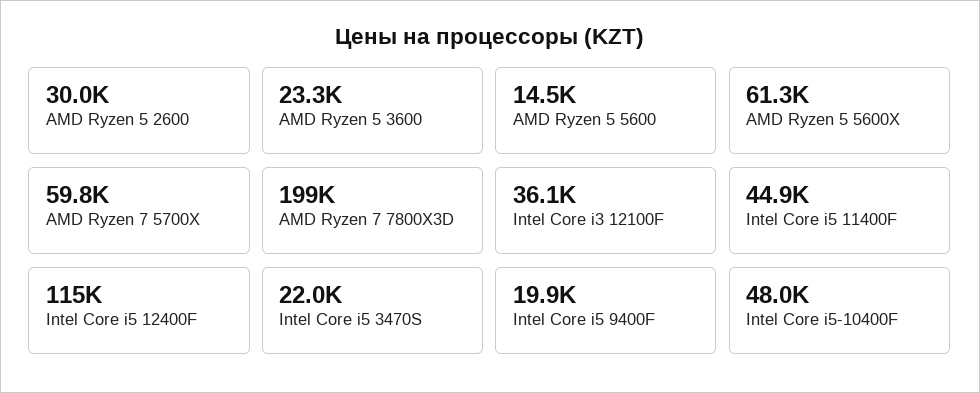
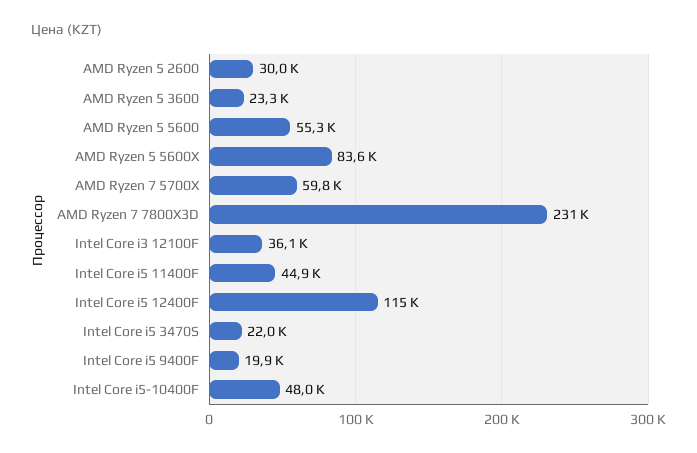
AMD Ryzen 5 5600: 14500 -> 55300
AMD Ryzen 5 5600X: 61300 -> 83600
AMD Ryzen 7 7800X3D: 199000 -> 231000

